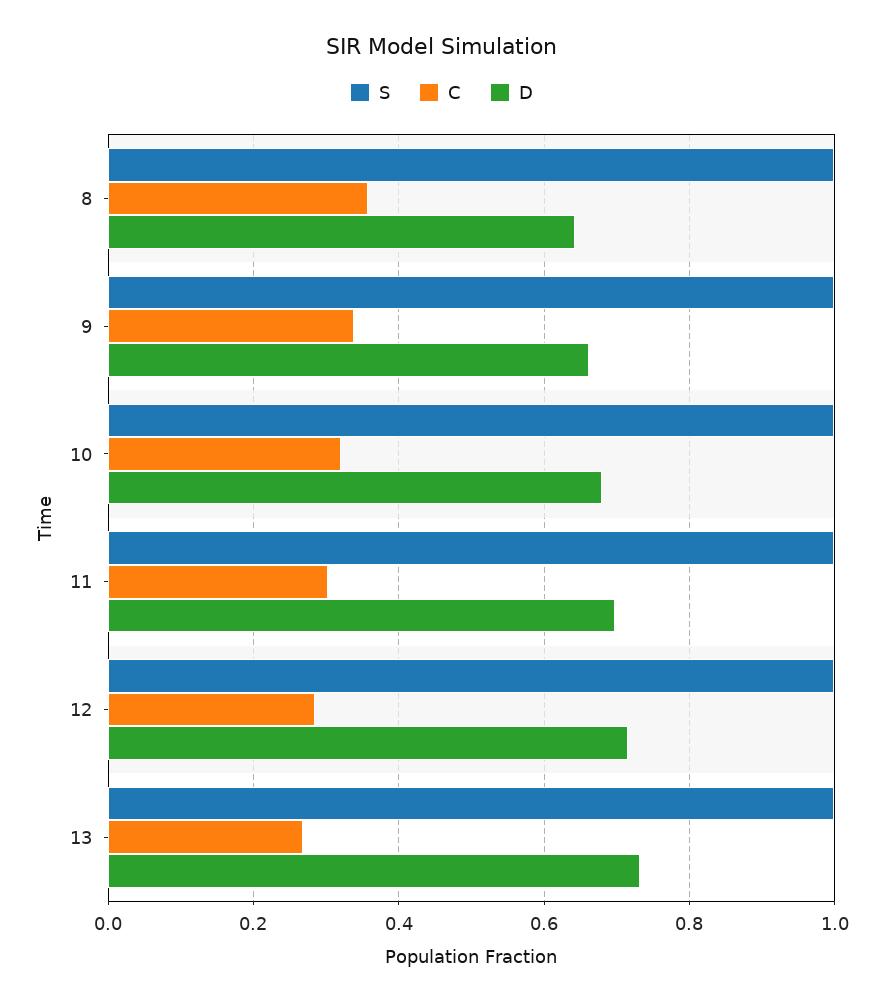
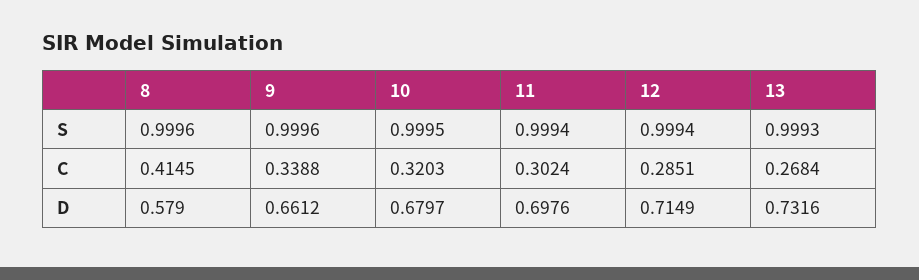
C, 8: 0.36 -> 0.4145
D, 8: 0.64 -> 0.579

